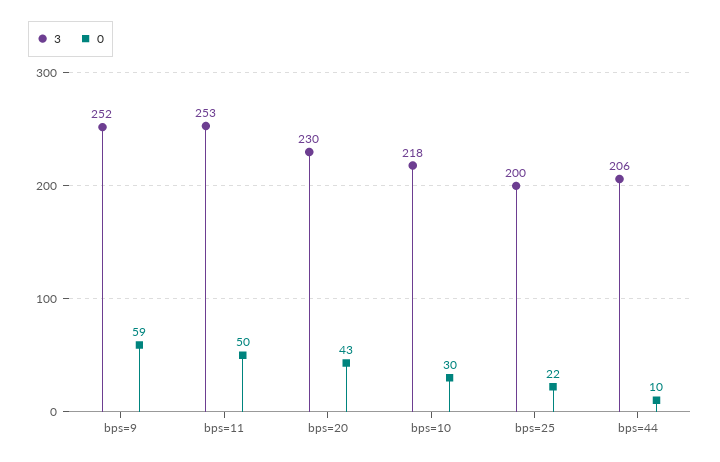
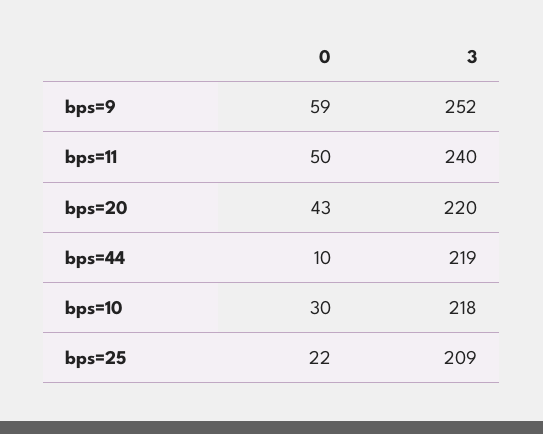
3, bps=11: 253 -> 240
3, bps=20: 230 -> 220
3, bps=25: 200 -> 209
3, bps=44: 206 -> 219

